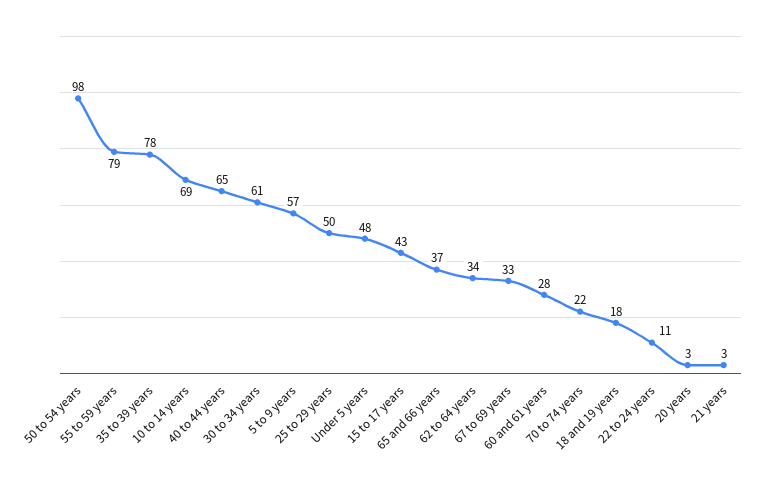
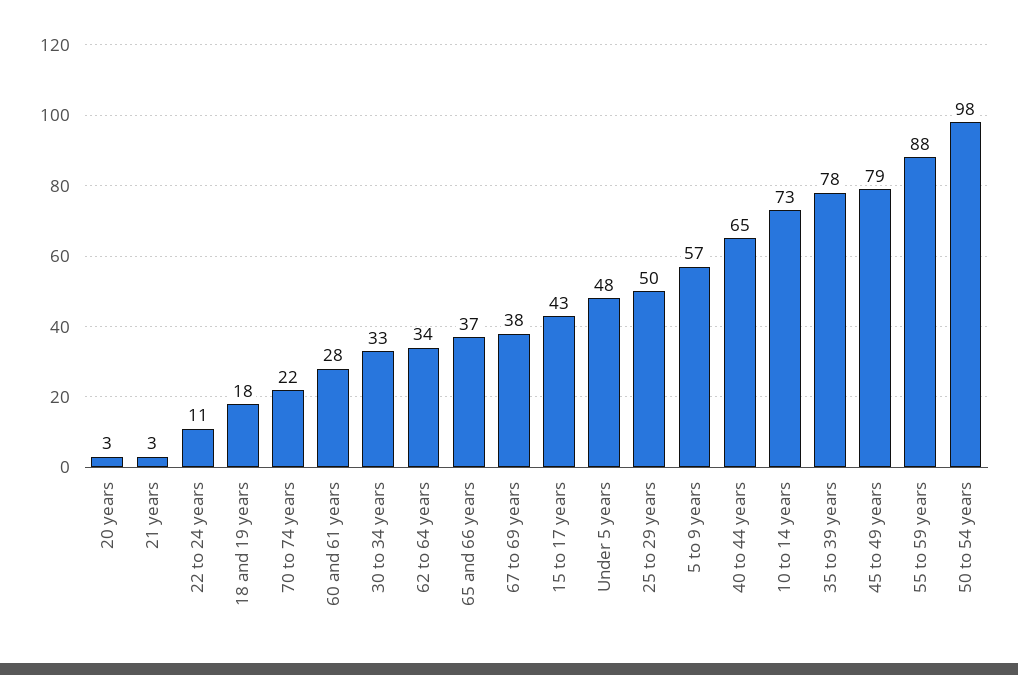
55 to 59 years: 79 -> 88
10 to 14 years: 69 -> 73
30 to 34 years: 61 -> 33
67 to 69 years: 33 -> 38
45 to 49 years: none -> 79

